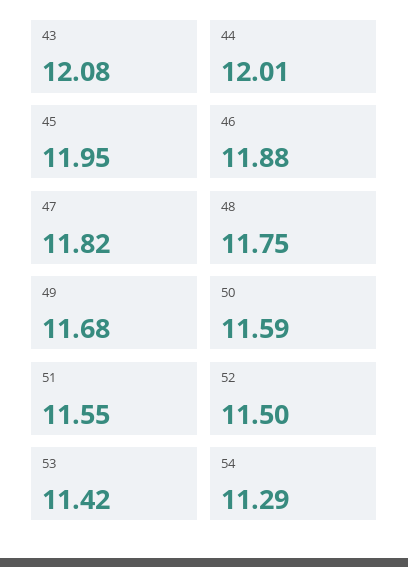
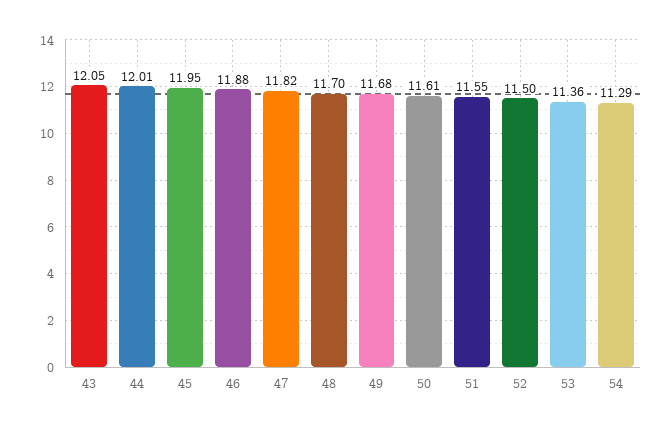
43: 12.08 -> 12.05
48: 11.75 -> 11.7
50: 11.59 -> 11.61
53: 11.42 -> 11.36

